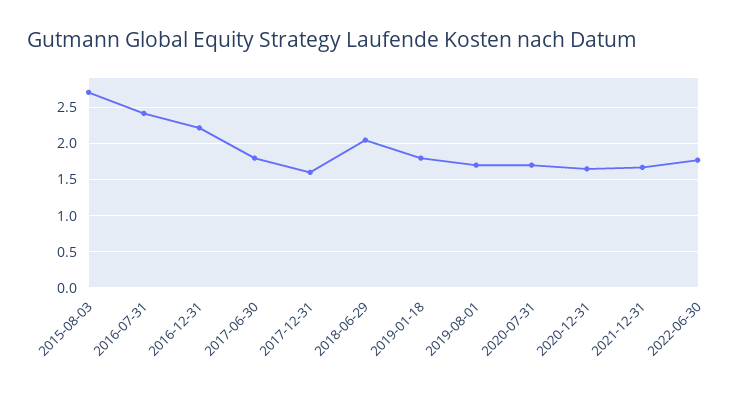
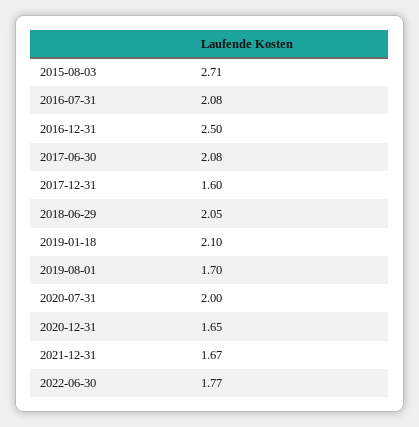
2016-07-31: 2.4 -> 2.08
2016-12-31: 2.2 -> 2.5
2017-06-30: 1.8 -> 2.08
2019-01-18: 1.8 -> 2.1
2020-07-31: 1.7 -> 2

